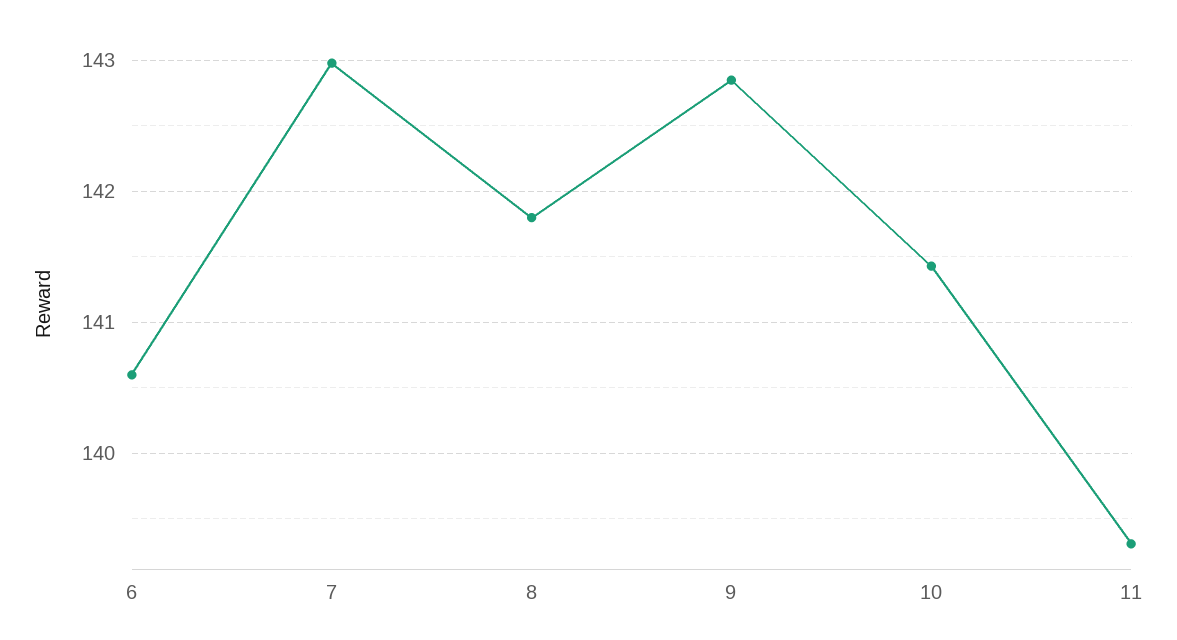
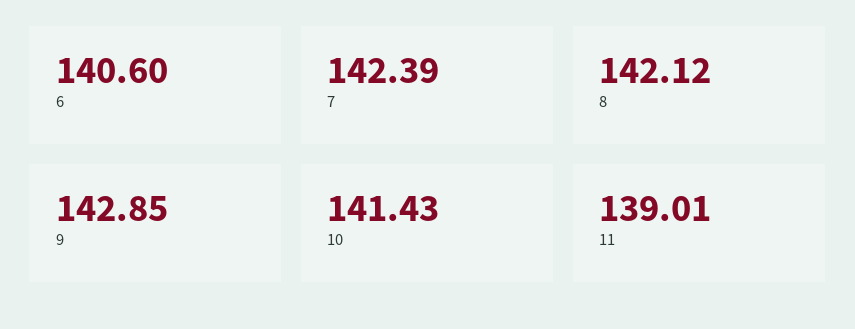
7: 143 -> 142.39
8: 141.8 -> 142.12
11: 139.3 -> 139.01

